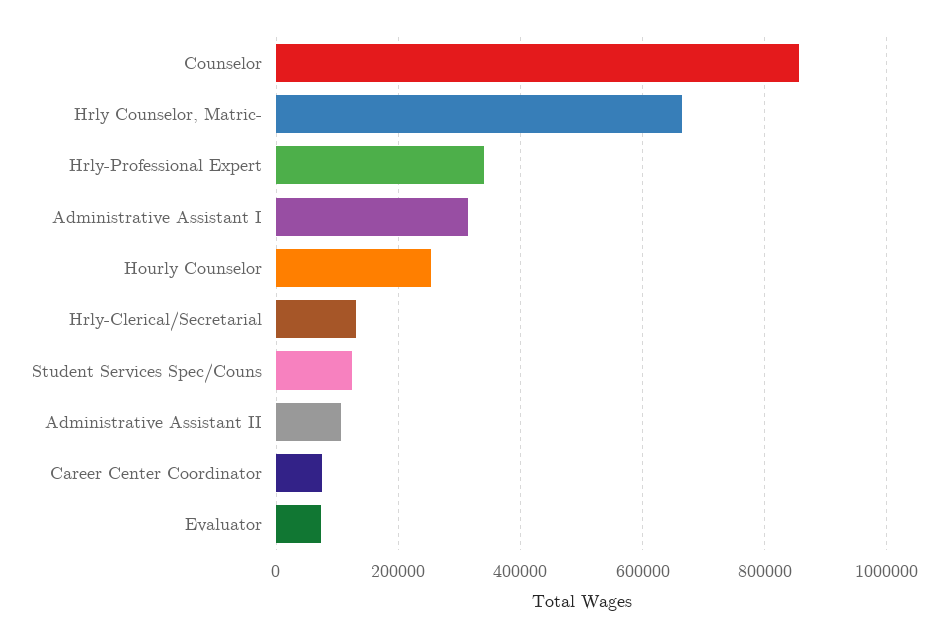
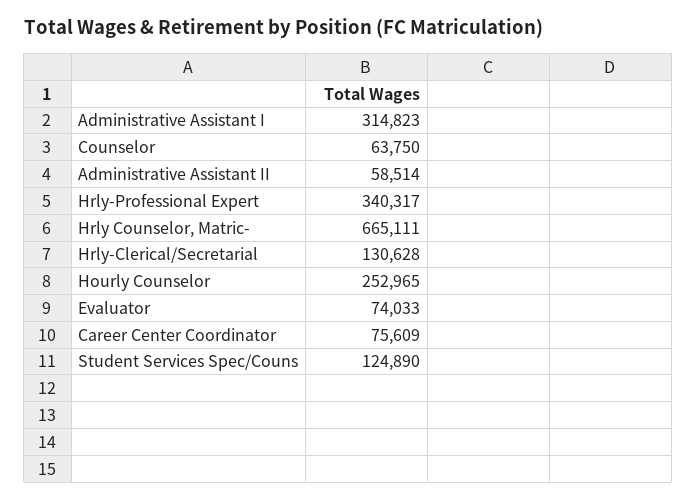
Counselor: 860000 -> 63750
Administrative Assistant II: 100000 -> 58514

